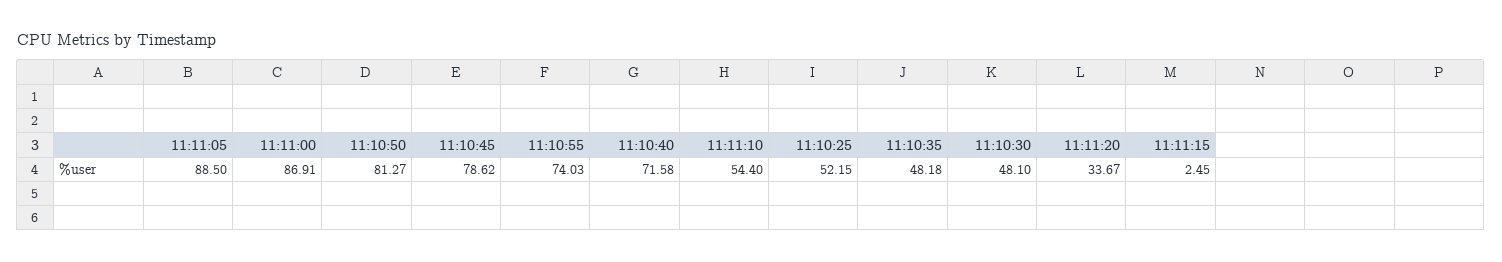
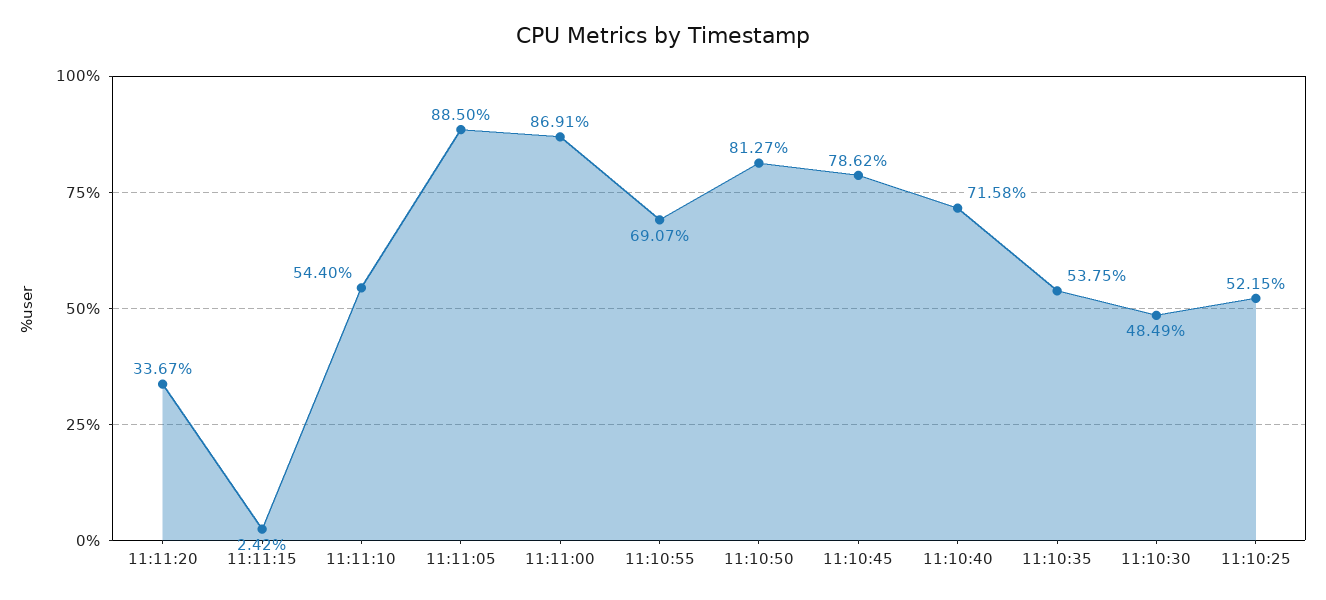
11:10:55: 74.03 -> 69.07
11:10:35: 48.18 -> 53.75
11:10:30: 48.1 -> 48.49
11:11:15: 2.45 -> 2.42

